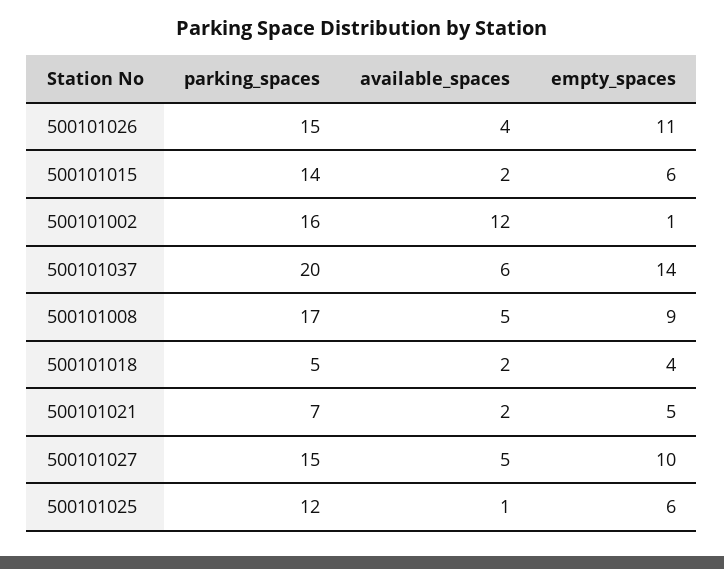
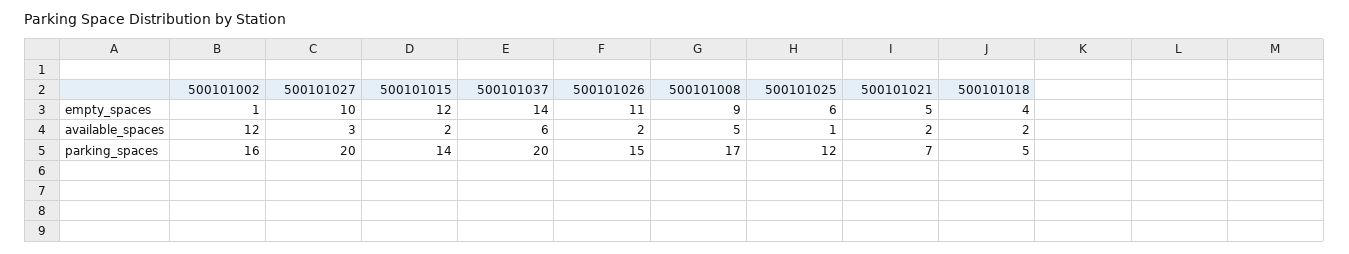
available_spaces, 500101026: 4 -> 2
empty_spaces, 500101015: 6 -> 12
parking_spaces, 500101027: 15 -> 20
available_spaces, 500101027: 5 -> 3

